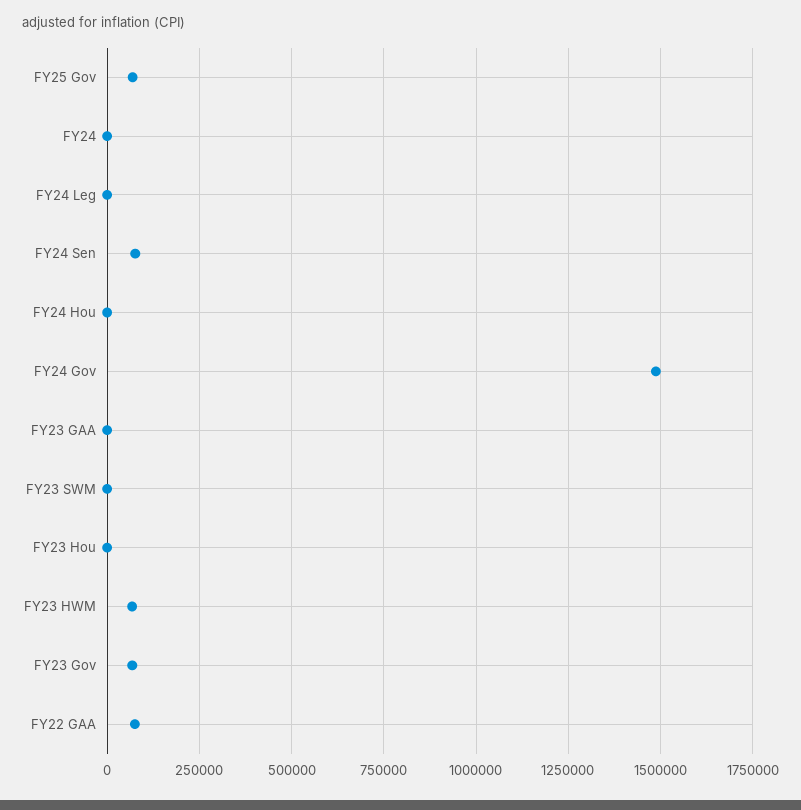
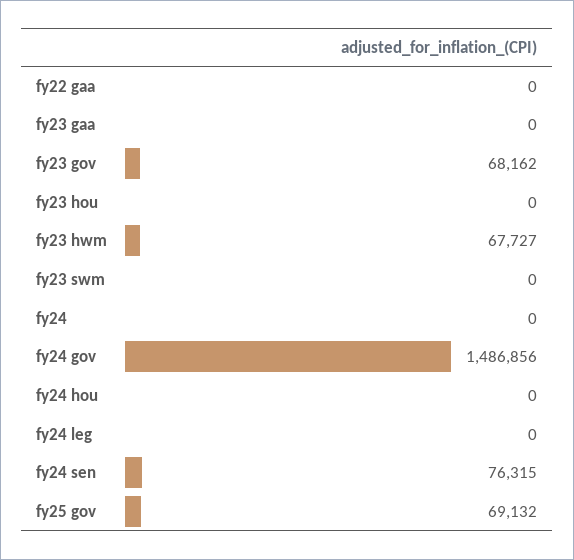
FY22 GAA: 75000 -> 0

